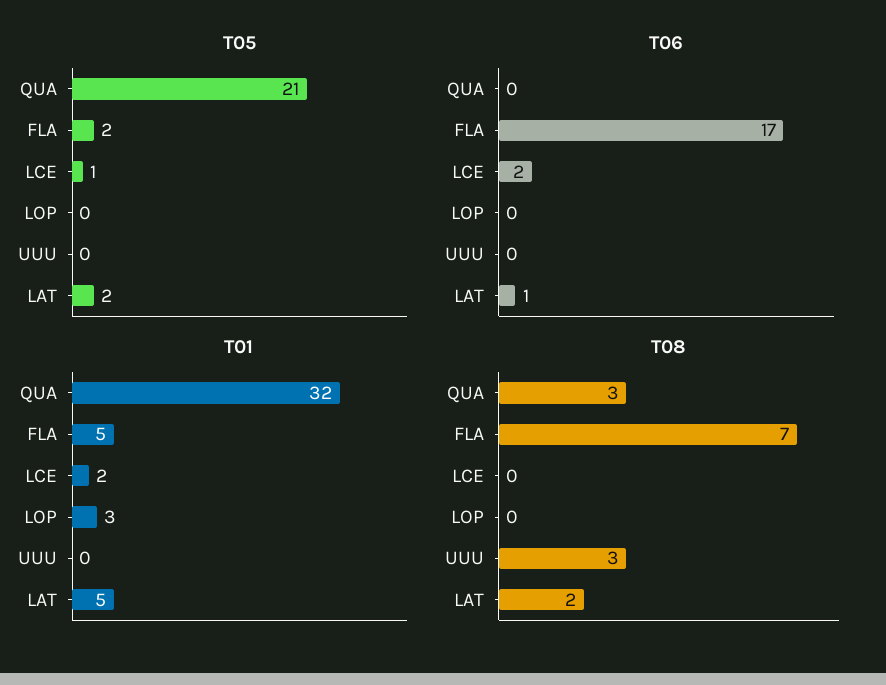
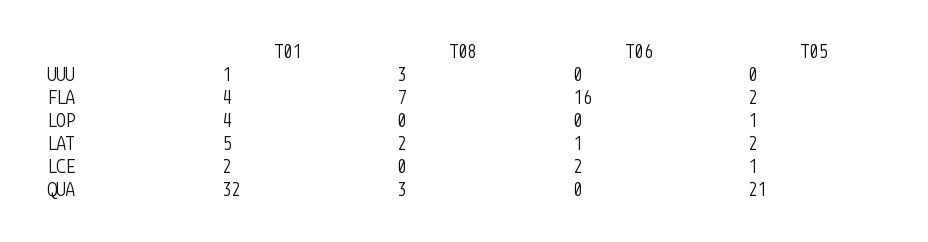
T05, LOP: 0 -> 1
T06, FLA: 17 -> 16
T01, FLA: 5 -> 4
T01, LOP: 3 -> 4
T01, UUU: 0 -> 1

